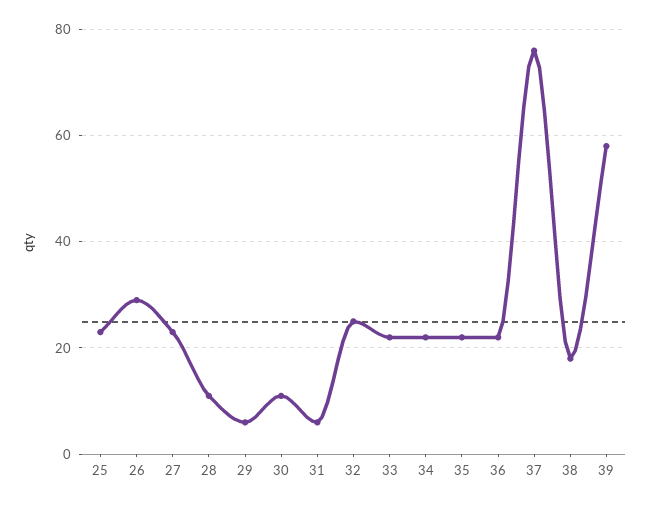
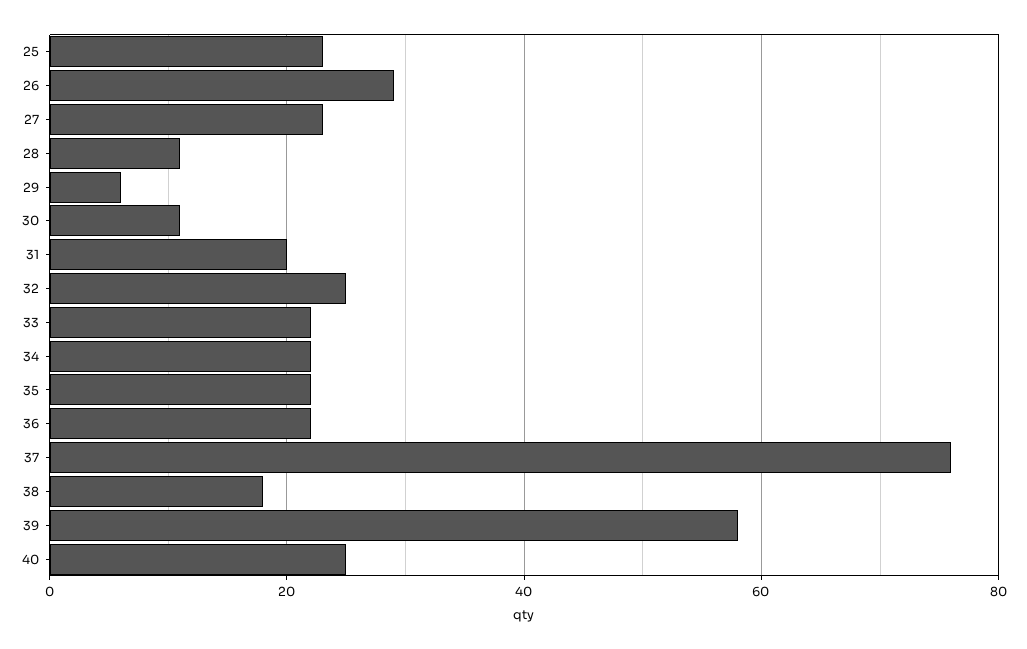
31: 5 -> 20
40: none -> 25

